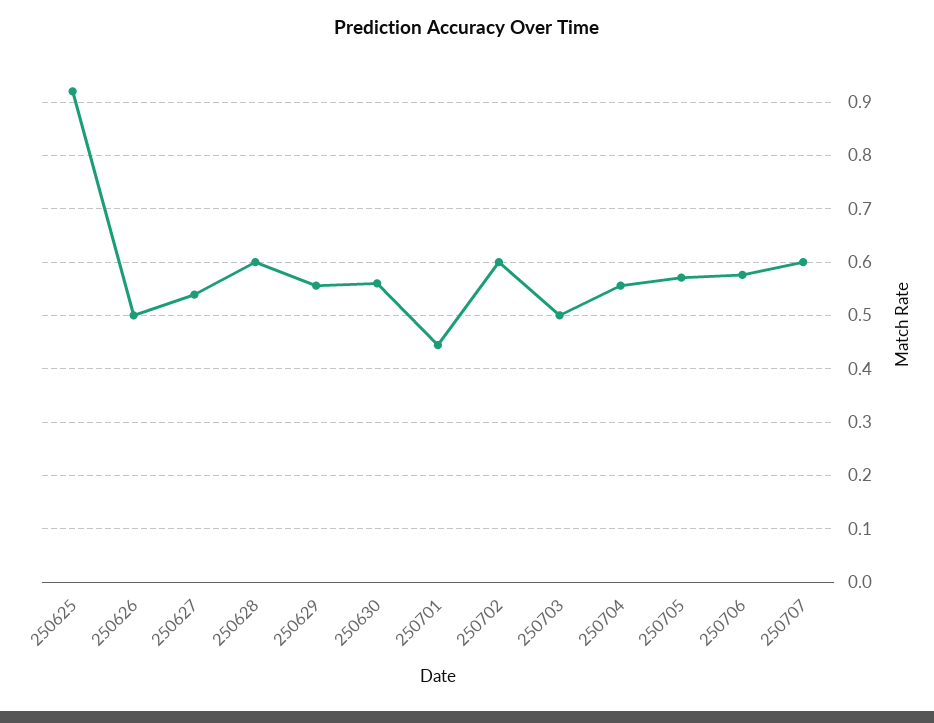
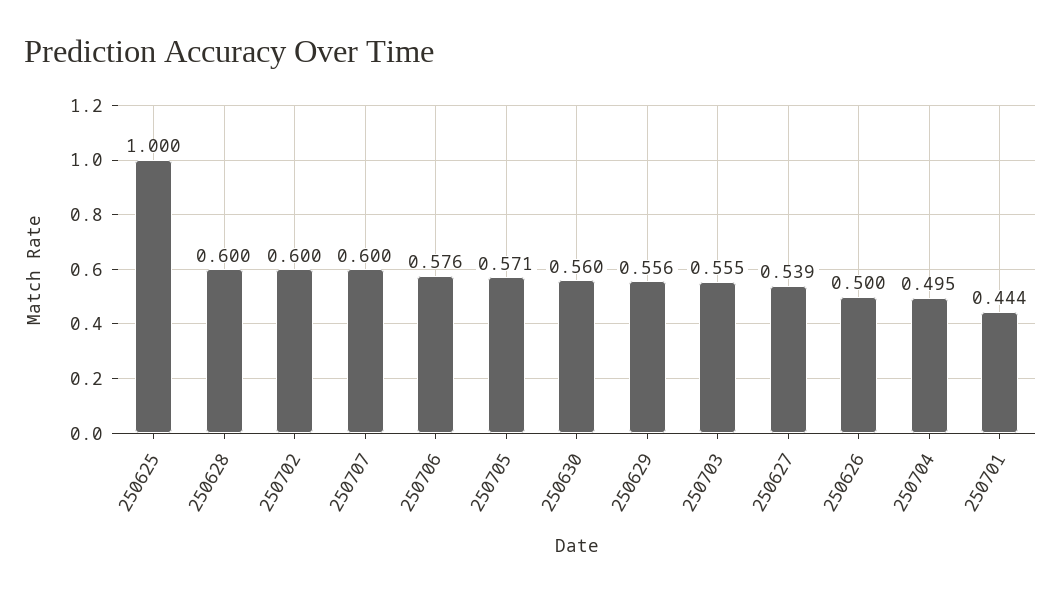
250625: 0.92 -> 1
250703: 0.5 -> 0.555
250704: 0.56 -> 0.495

